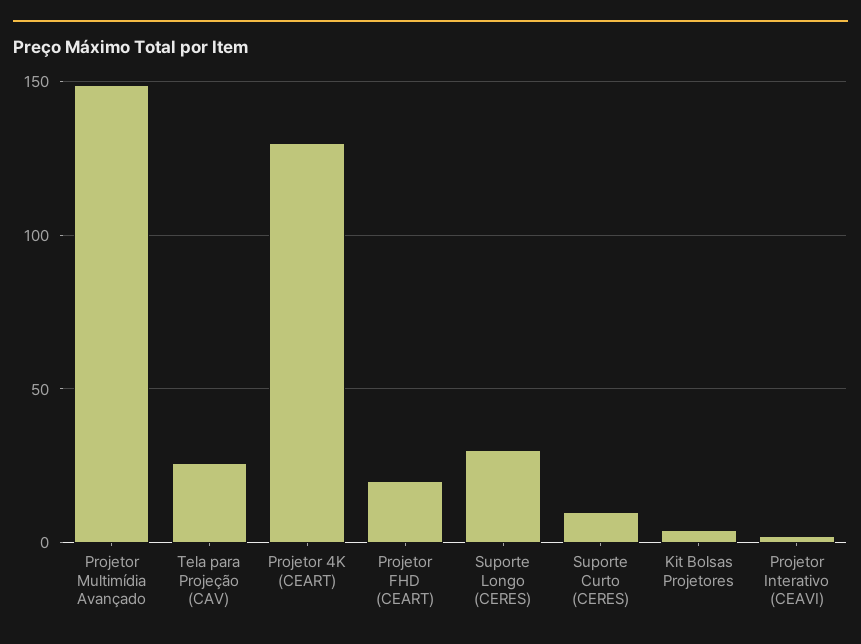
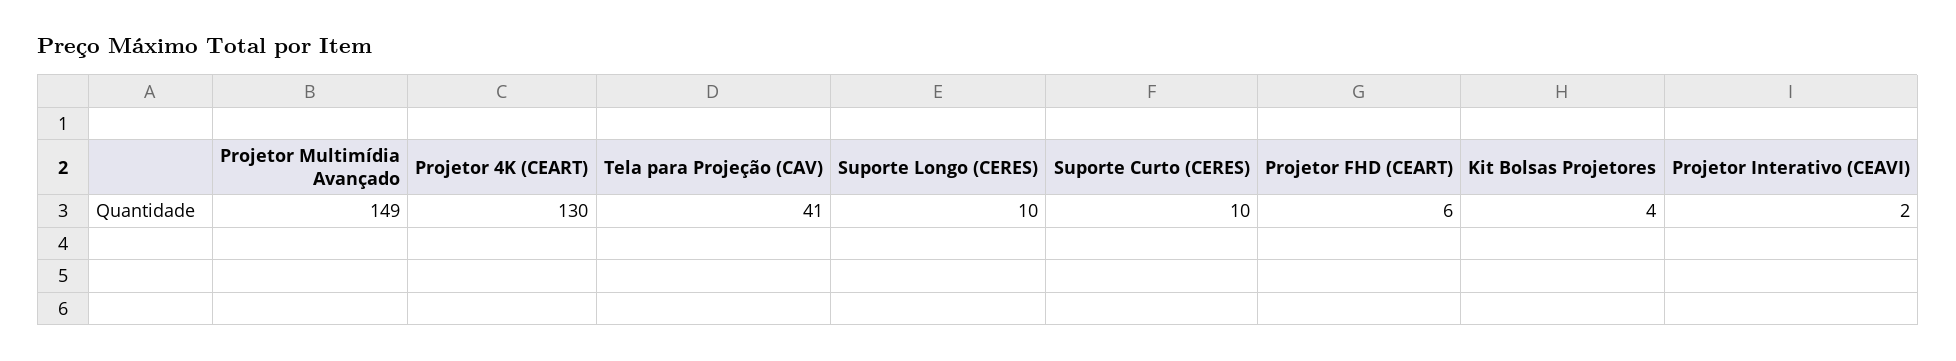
Tela para Projeção (CAV): 25 -> 41
Projetor FHD (CEART): 20 -> 6
Suporte Longo (CERES): 30 -> 10

